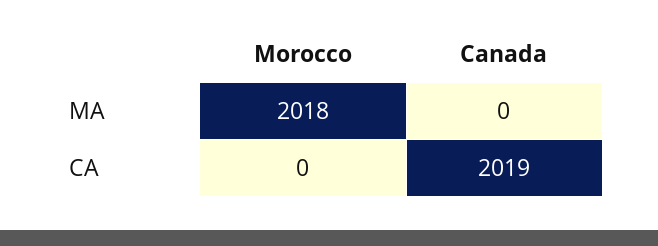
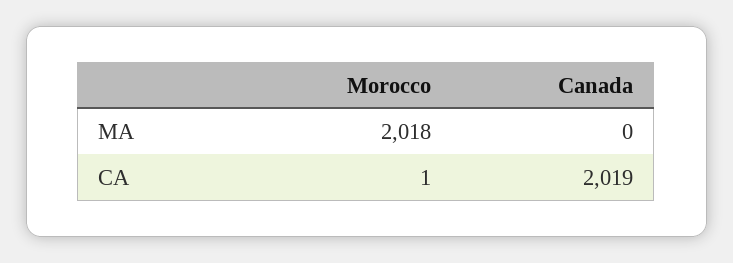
Morocco, CA: 0 -> 1

